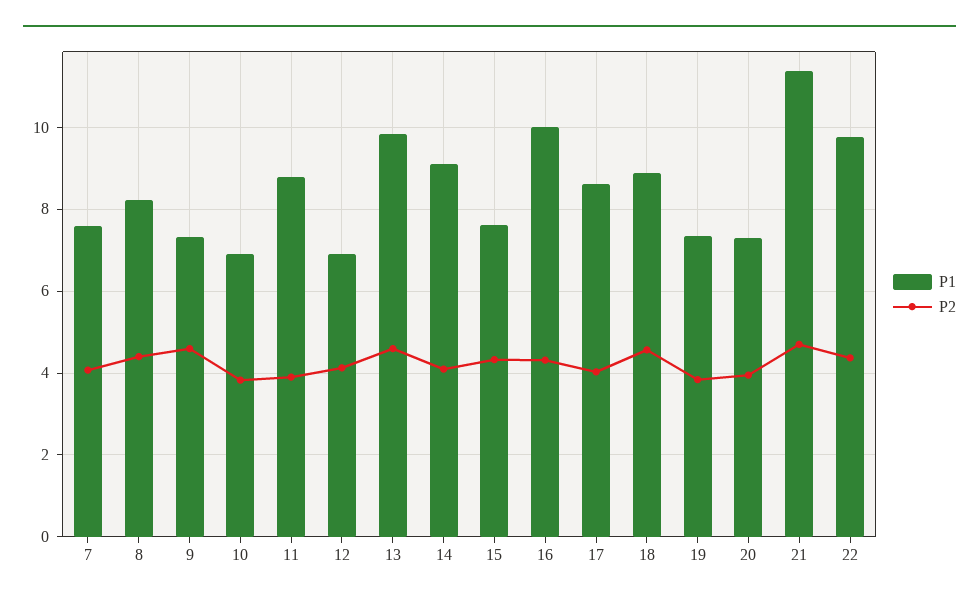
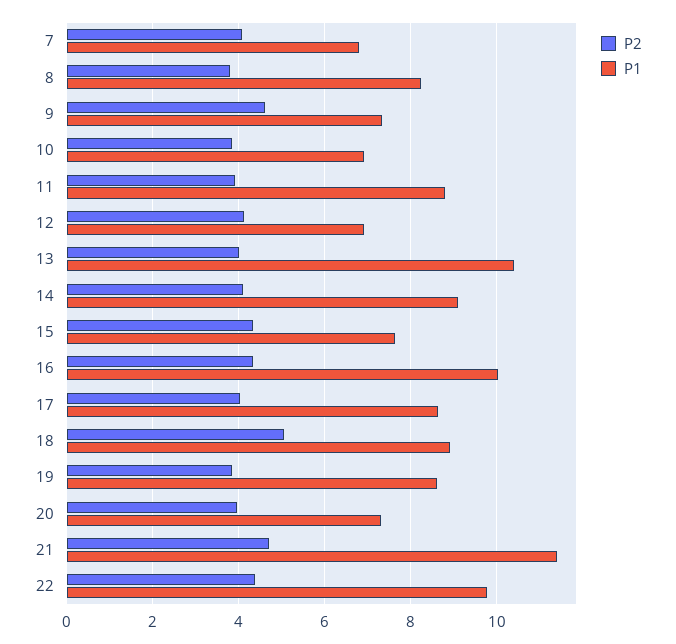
P1, 7: 7.6 -> 6.8
P2, 8: 4.4 -> 3.8
P1, 13: 9.8 -> 10.4
P2, 13: 4.6 -> 4
P2, 18: 4.6 -> 5
P1, 19: 7.4 -> 8.6

